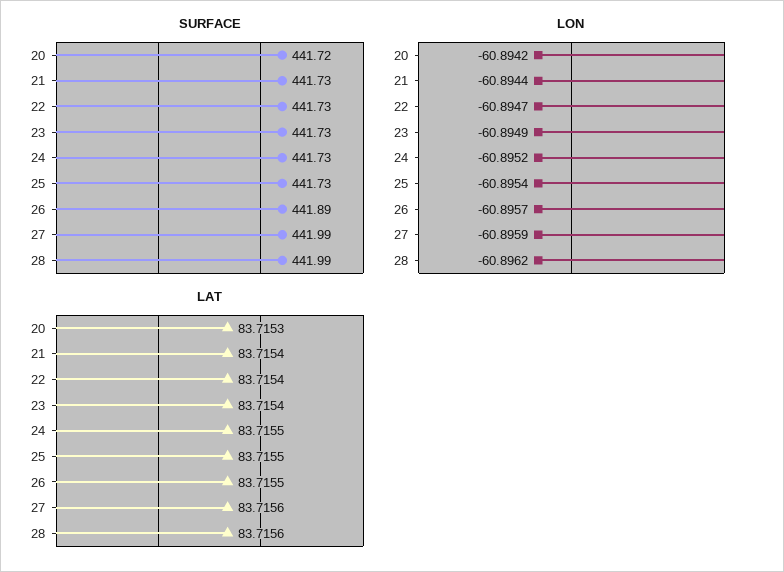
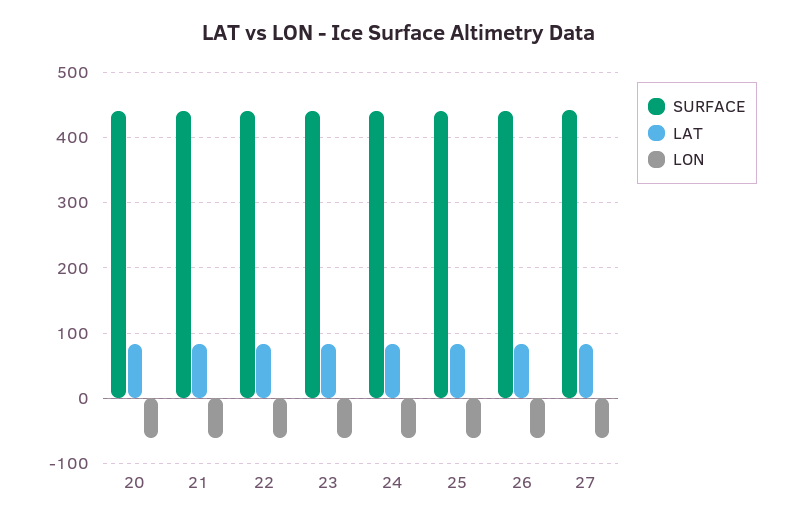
SURFACE, 28: 441.99 -> none
LON, 28: -60.8962 -> none
LAT, 28: 83.7156 -> none

